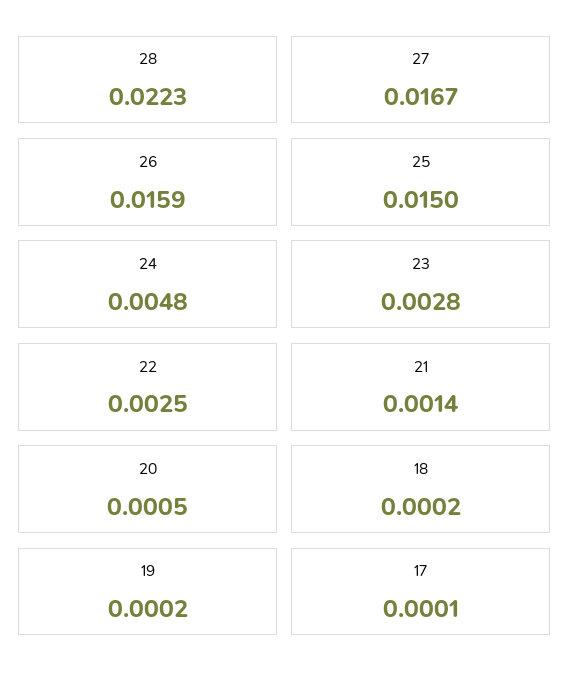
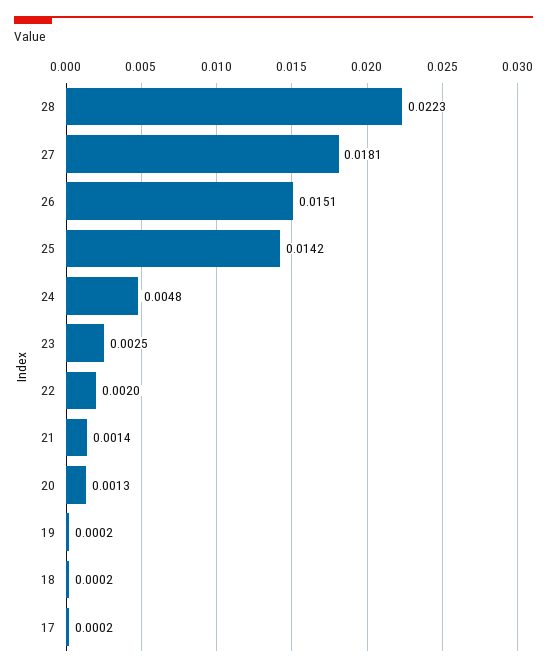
27: 0.0167 -> 0.0181
26: 0.0159 -> 0.0151
25: 0.015 -> 0.0142
23: 0.0028 -> 0.0025
22: 0.0025 -> 0.002
20: 0.0005 -> 0.0013
17: 0.0001 -> 0.0002

